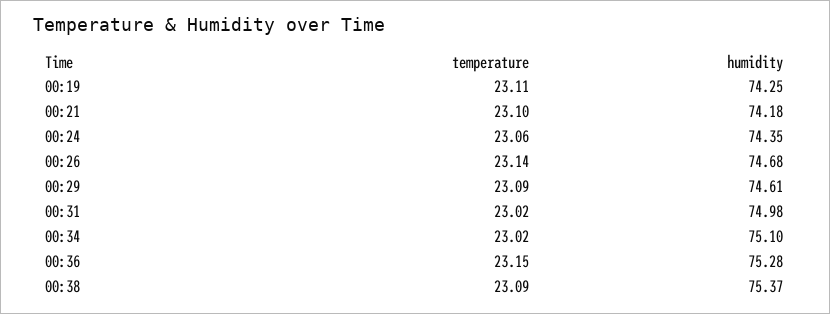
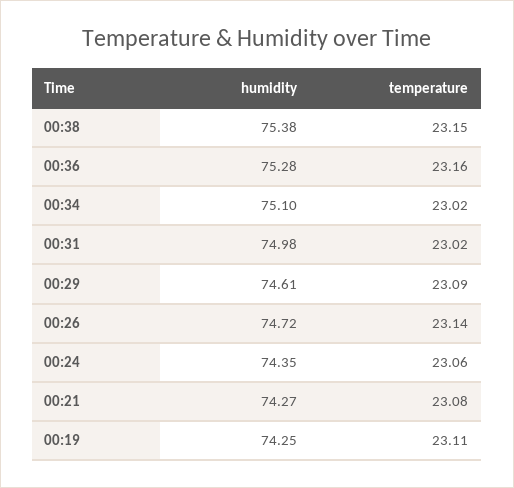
temperature, 00:21: 23.1 -> 23.08
humidity, 00:21: 74.18 -> 74.27
humidity, 00:26: 74.68 -> 74.72
temperature, 00:36: 23.15 -> 23.16
temperature, 00:38: 23.09 -> 23.15
humidity, 00:38: 75.37 -> 75.38

